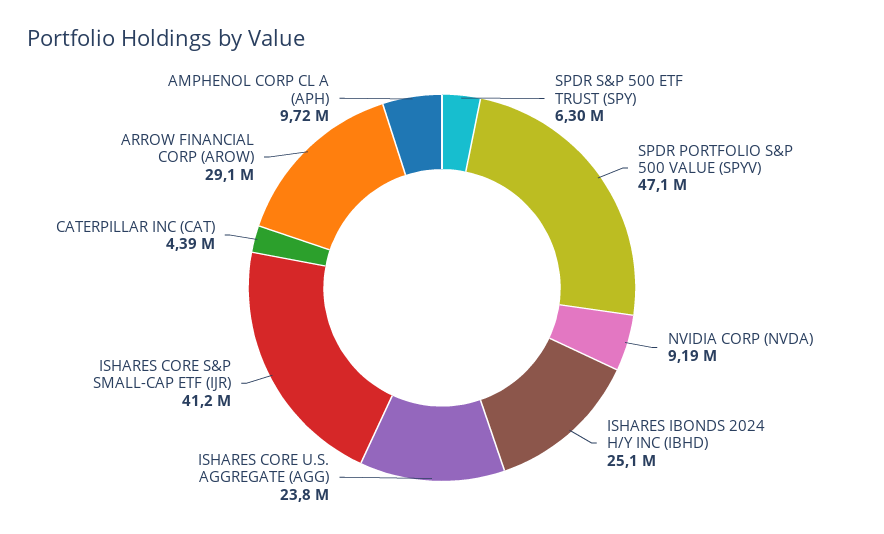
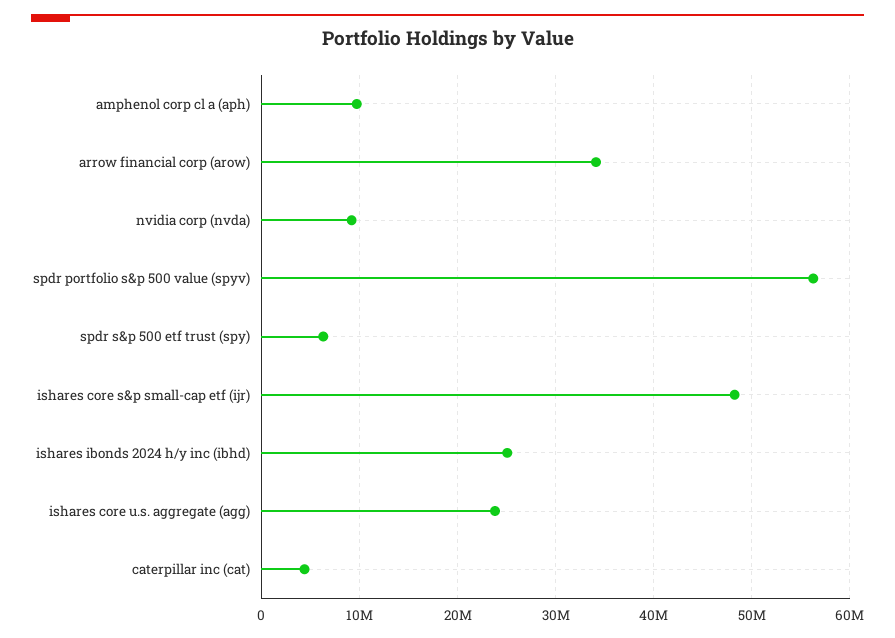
SPDR PORTFOLIO S&P 500 VALUE (SPYV): 47100000 -> 56000000
ISHARES CORE S&P SMALL-CAP ETF (IJR): 41200000 -> 48000000
ARROW FINANCIAL CORP (AROW): 29100000 -> 34000000

